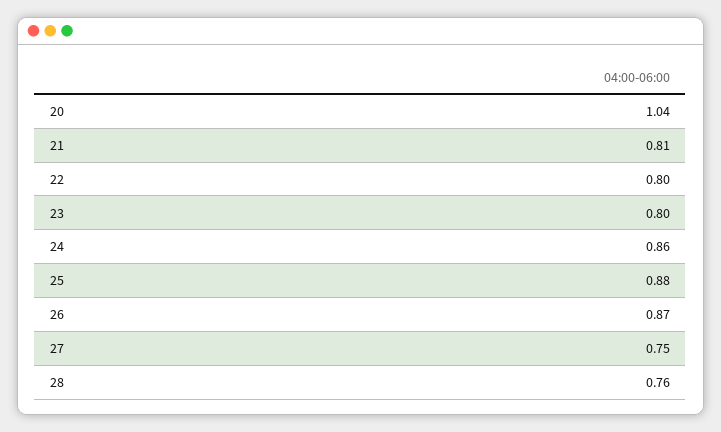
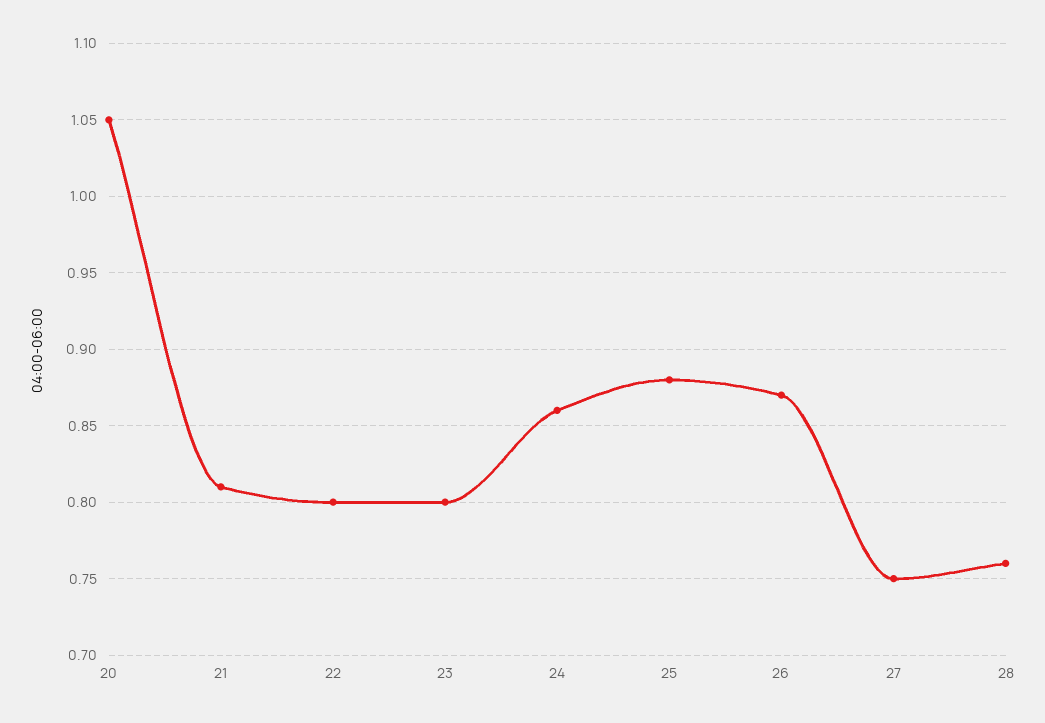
20: 1.04 -> 1.05

